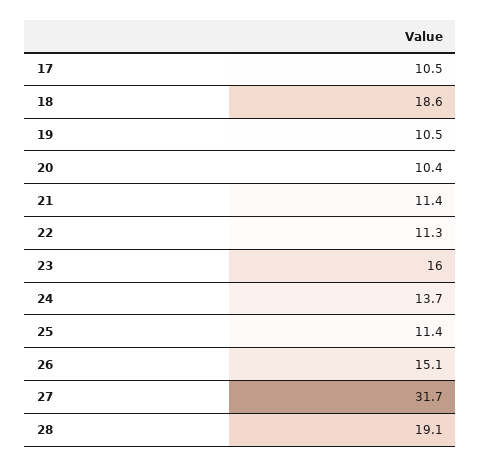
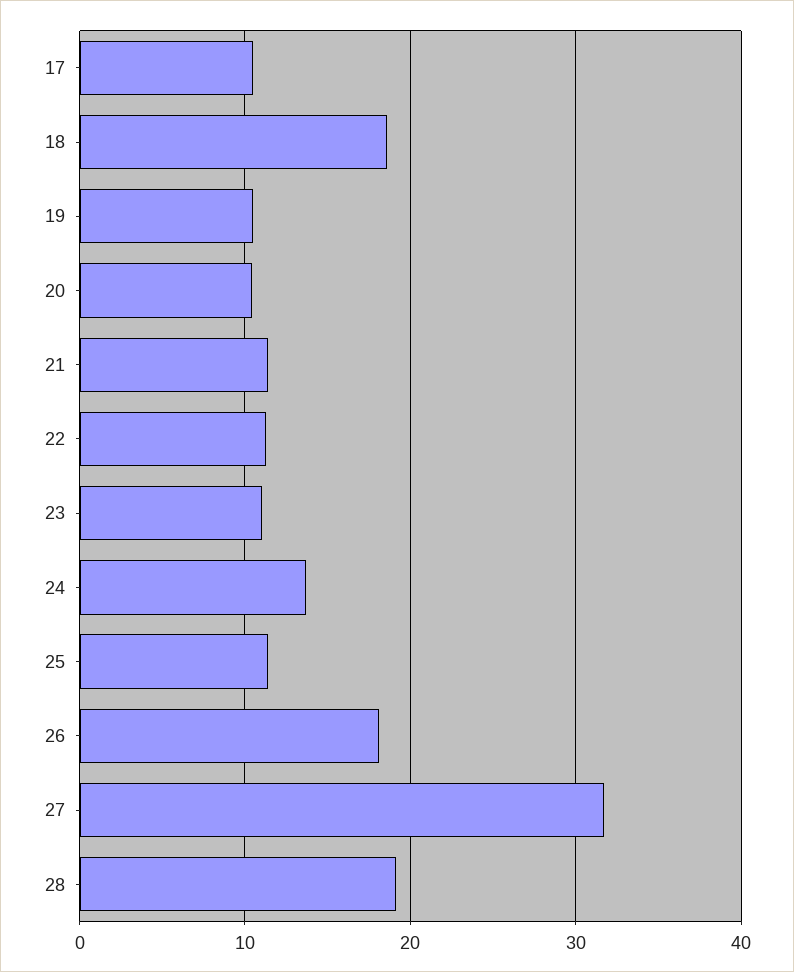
23: 16 -> 11
26: 15.1 -> 18

